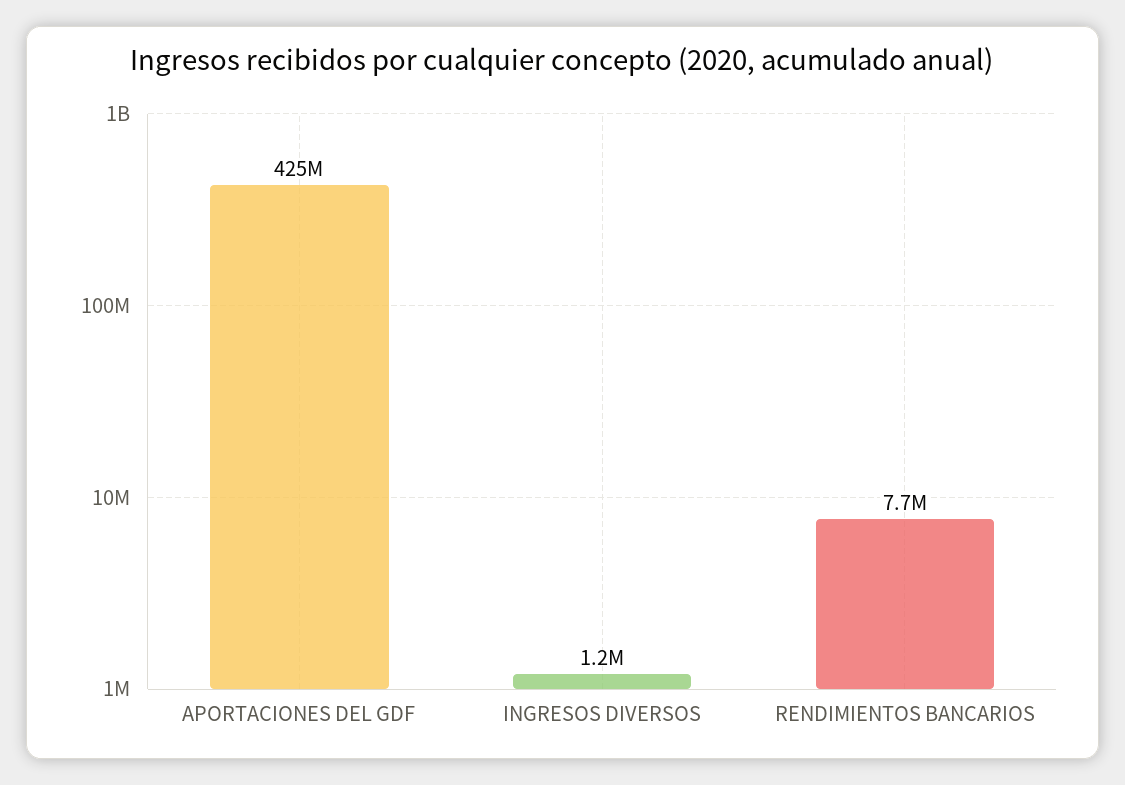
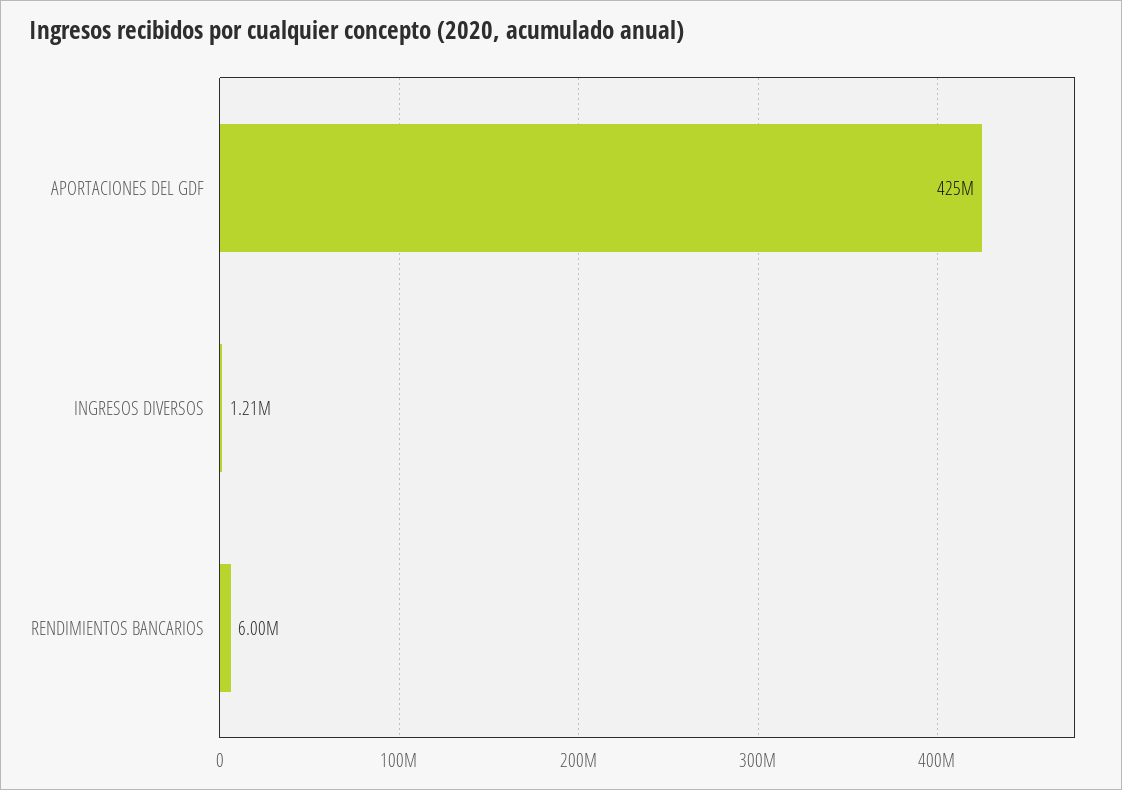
RENDIMIENTOS BANCARIOS: 7700000 -> 6000000

